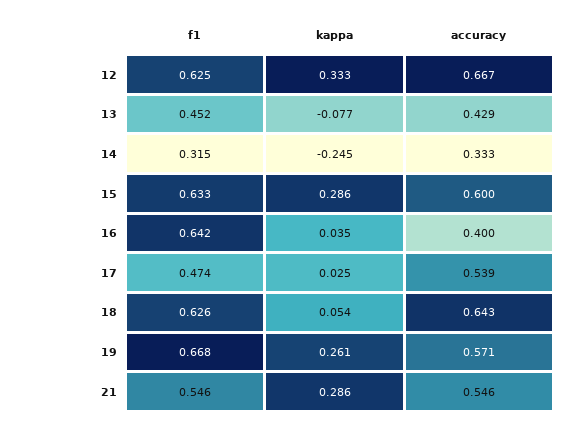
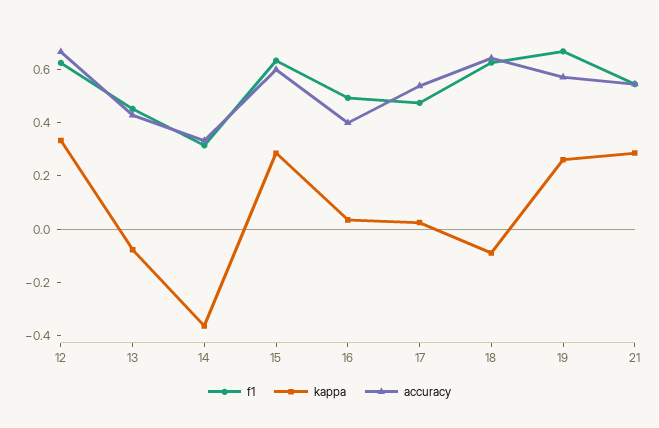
kappa, 14: -0.245 -> -0.35
f1, 16: 0.642 -> 0.5
kappa, 18: 0.054 -> -0.1

